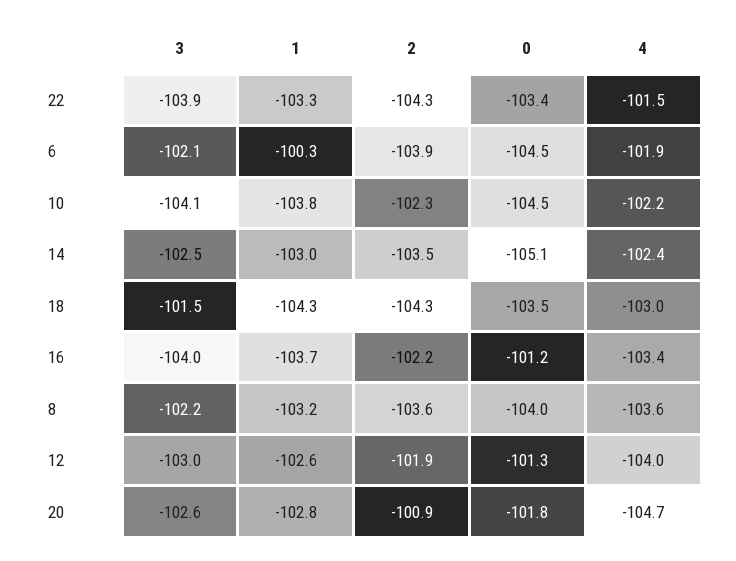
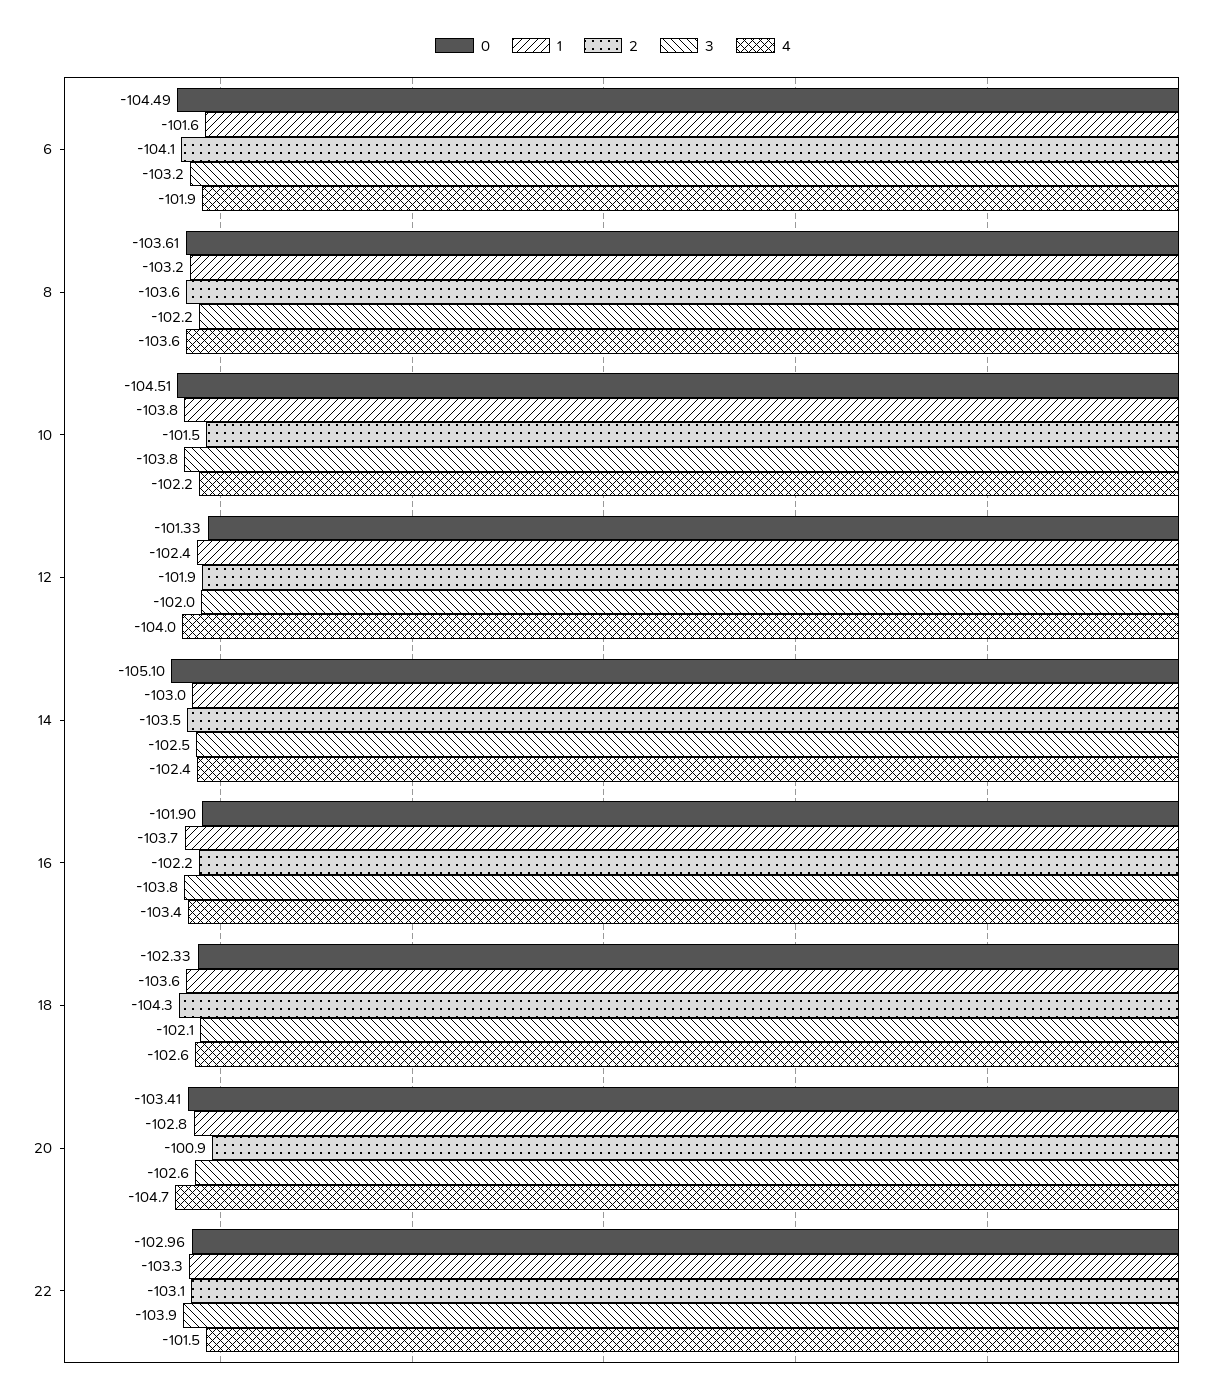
2, 22: -104.3 -> -103.1
0, 22: -103.4 -> -102.96
3, 6: -102.1 -> -103.2
1, 6: -100.3 -> -101.6
2, 6: -103.9 -> -104.1
3, 10: -104.1 -> -103.8
2, 10: -102.3 -> -101.5
3, 18: -101.5 -> -102.1
1, 18: -104.3 -> -103.6
0, 18: -103.5 -> -102.33
4, 18: -103 -> -102.6
3, 16: -104 -> -103.8
0, 16: -101.2 -> -101.9
0, 8: -104 -> -103.61
3, 12: -103 -> -102
1, 12: -102.6 -> -102.4
0, 20: -101.8 -> -103.41

